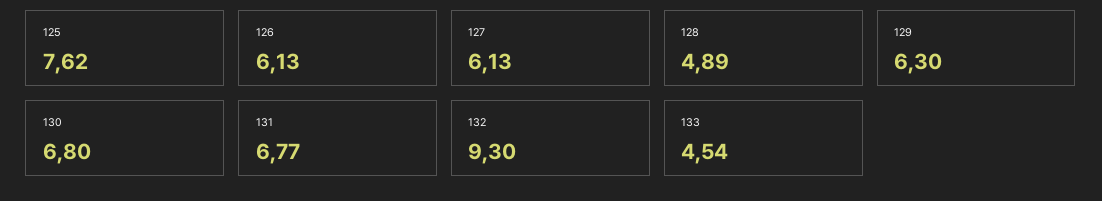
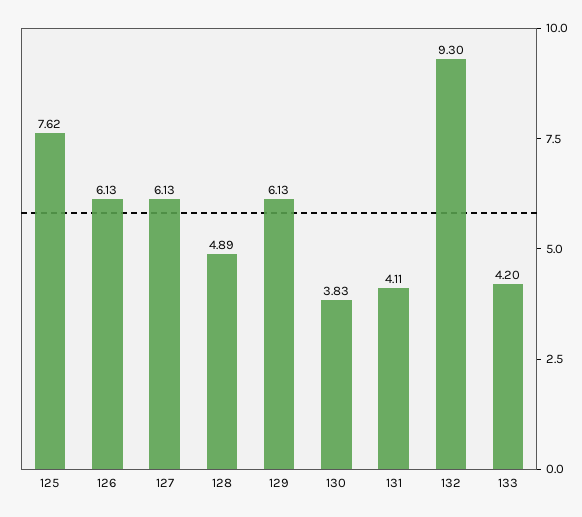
129: 6.3 -> 6.13
130: 6.8 -> 3.83
131: 6.77 -> 4.11
133: 4.54 -> 4.2

